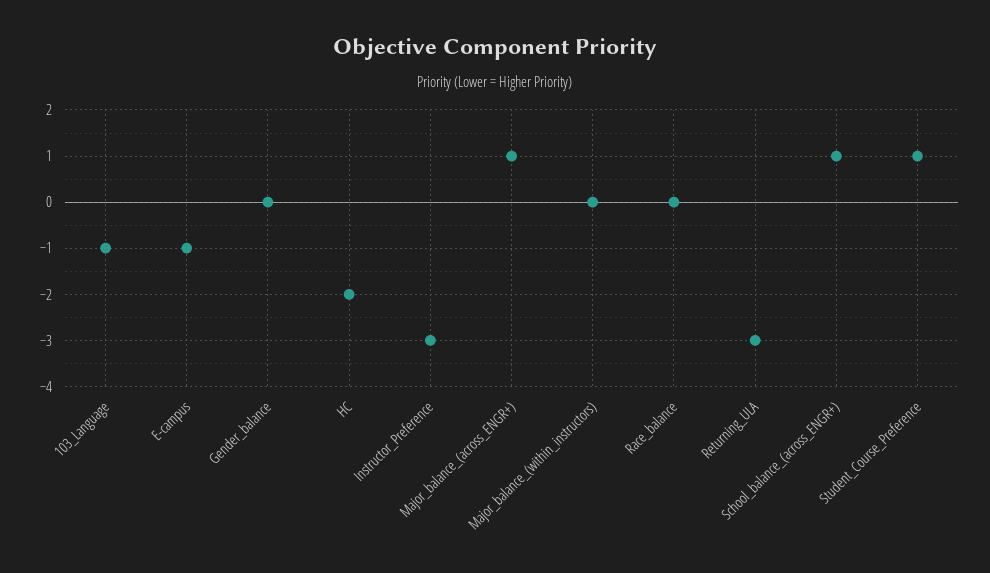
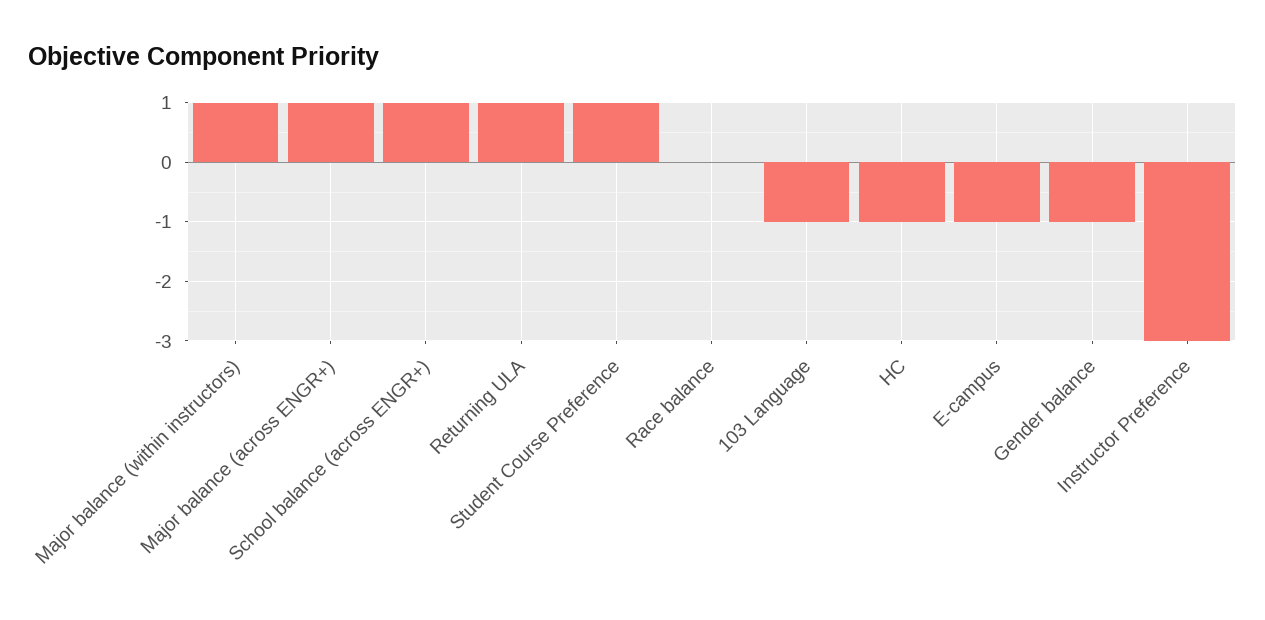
Gender_balance: 0 -> -1
HC: -2 -> -1
Major_balance_(within_instructors): 0 -> 1
Returning_ULA: -3 -> 1

